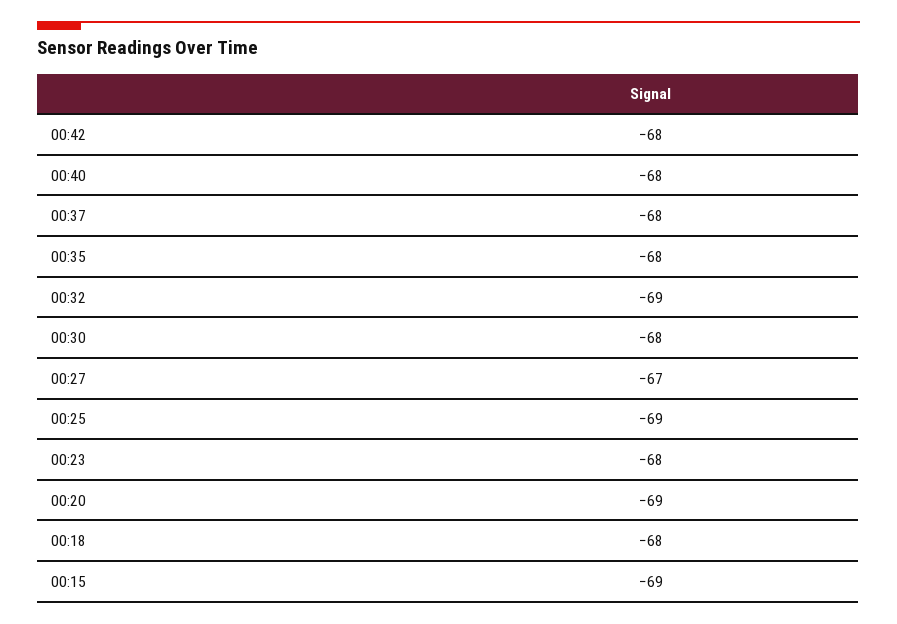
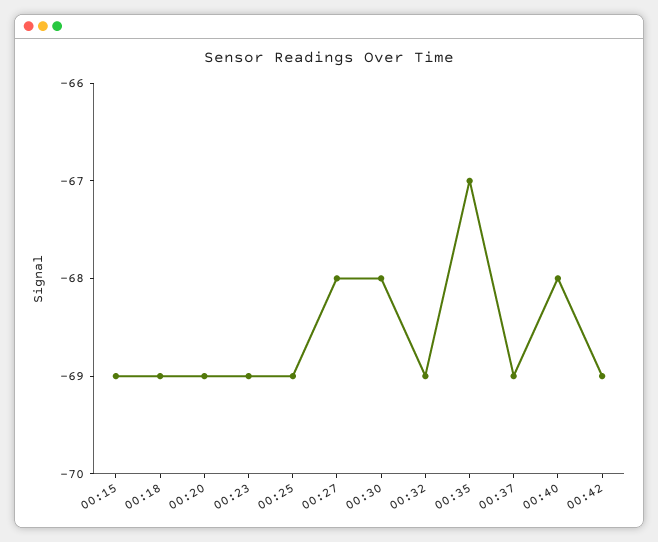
00:42: -68 -> -69
00:37: -68 -> -69
00:35: -68 -> -67
00:27: -67 -> -68
00:23: -68 -> -69
00:18: -68 -> -69

